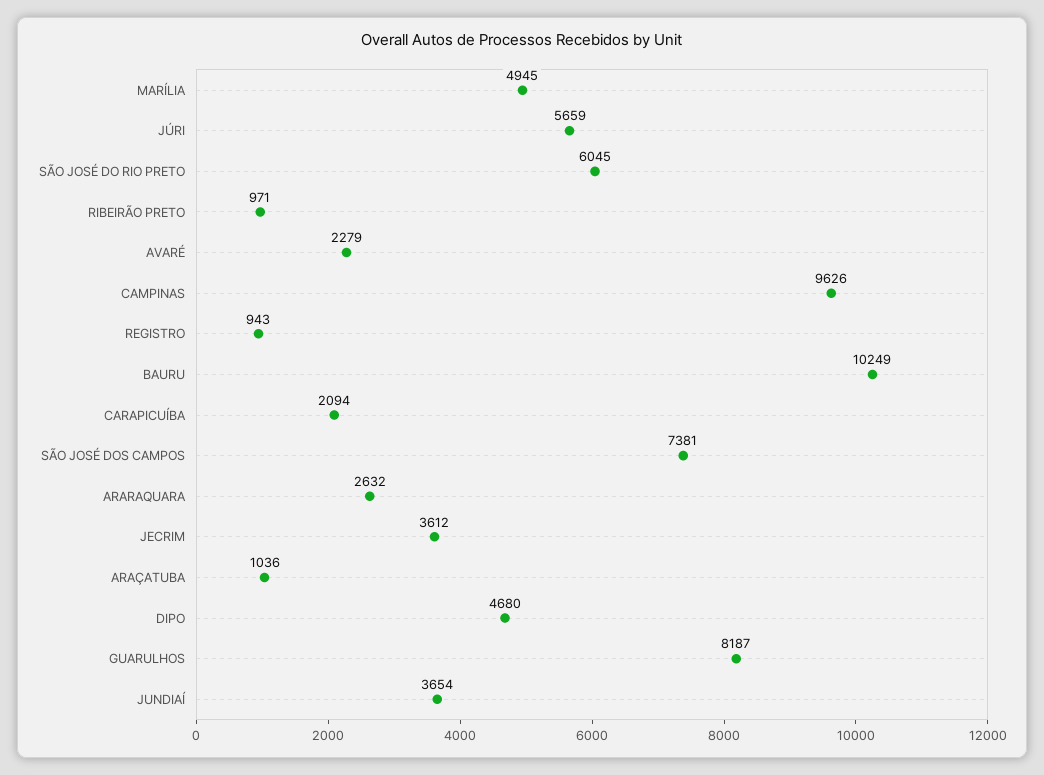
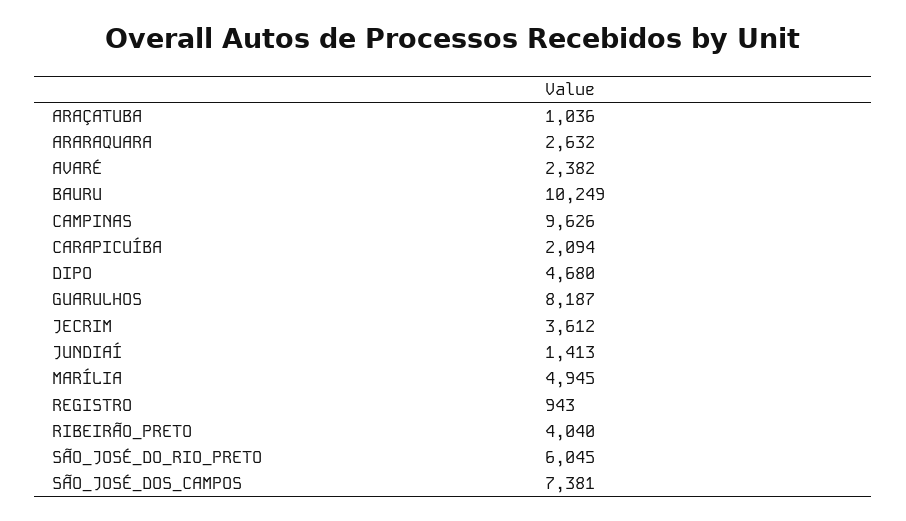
JÚRI: 5659 -> none
RIBEIRÃO PRETO: 971 -> 4040
AVARÉ: 2279 -> 2382
JUNDIAÍ: 3654 -> 1413

